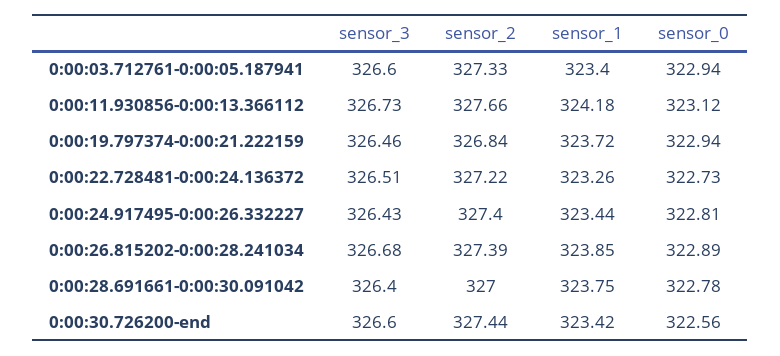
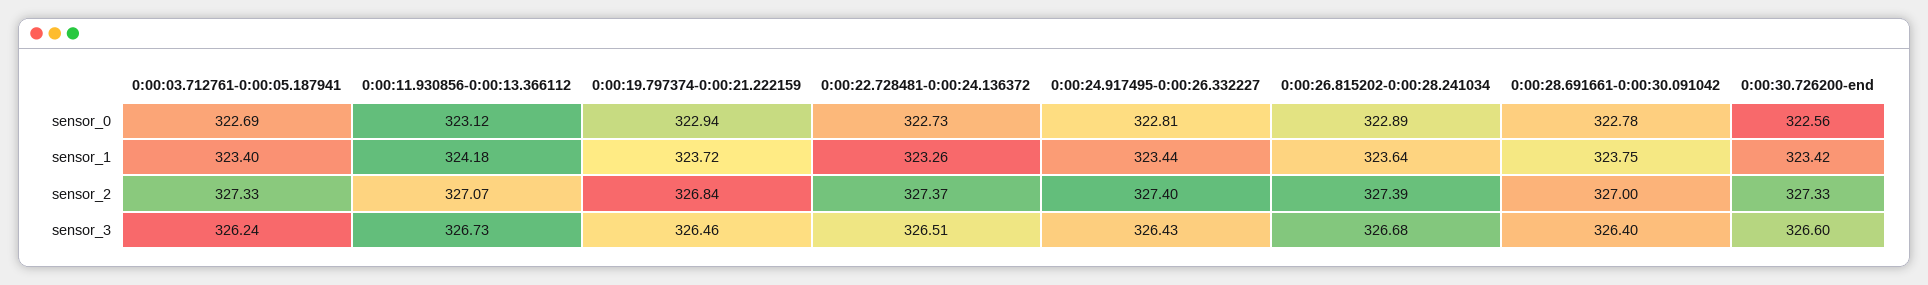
sensor_3, 0:00:03.712761-0:00:05.187941: 326.6 -> 326.24
sensor_0, 0:00:03.712761-0:00:05.187941: 322.94 -> 322.69
sensor_2, 0:00:11.930856-0:00:13.366112: 327.66 -> 327.07
sensor_2, 0:00:22.728481-0:00:24.136372: 327.22 -> 327.37
sensor_1, 0:00:26.815202-0:00:28.241034: 323.85 -> 323.64
sensor_2, 0:00:30.726200-end: 327.44 -> 327.33

